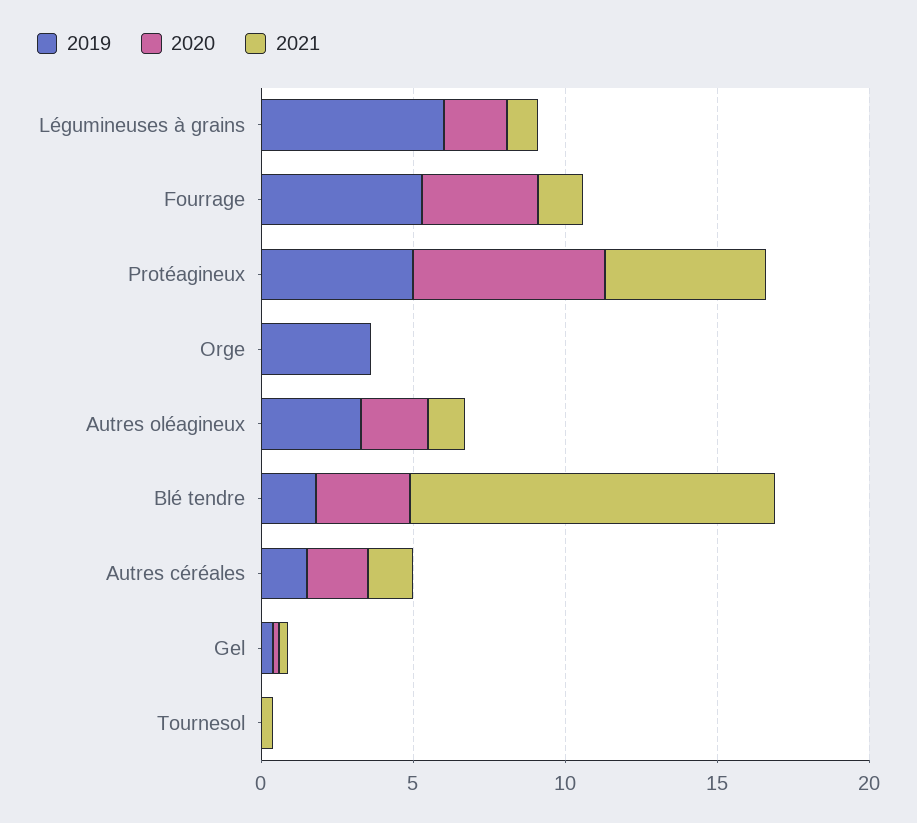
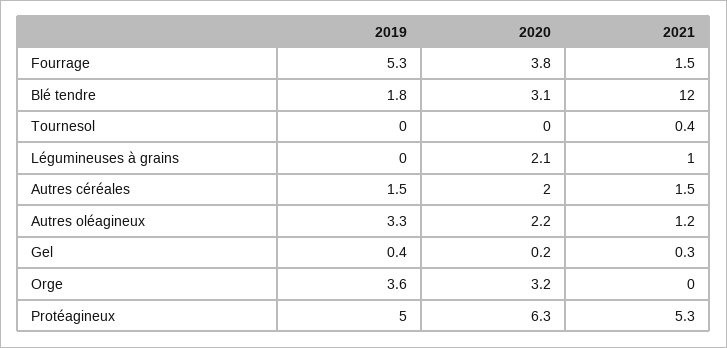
2019, Légumineuses à grains: 6 -> 0
2020, Orge: 0 -> 3.2

